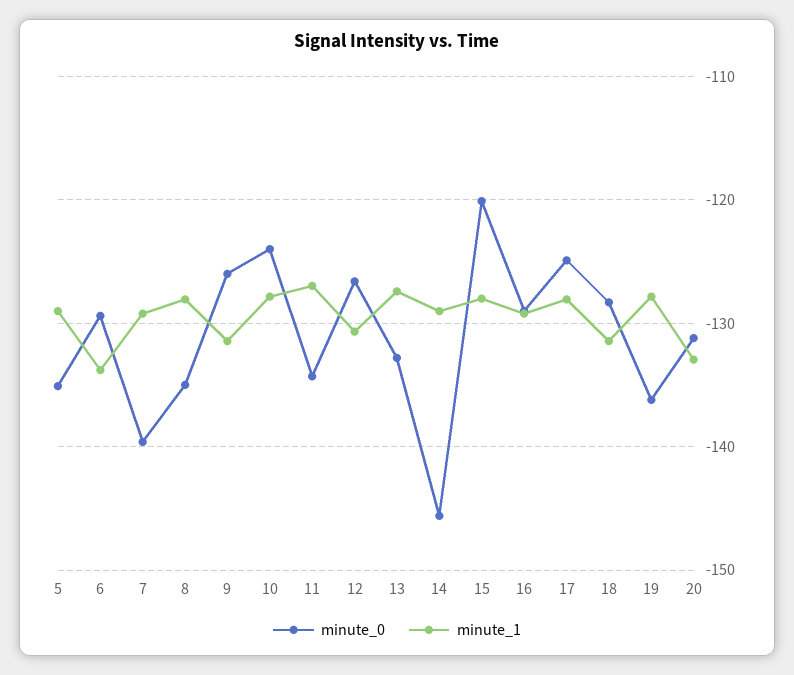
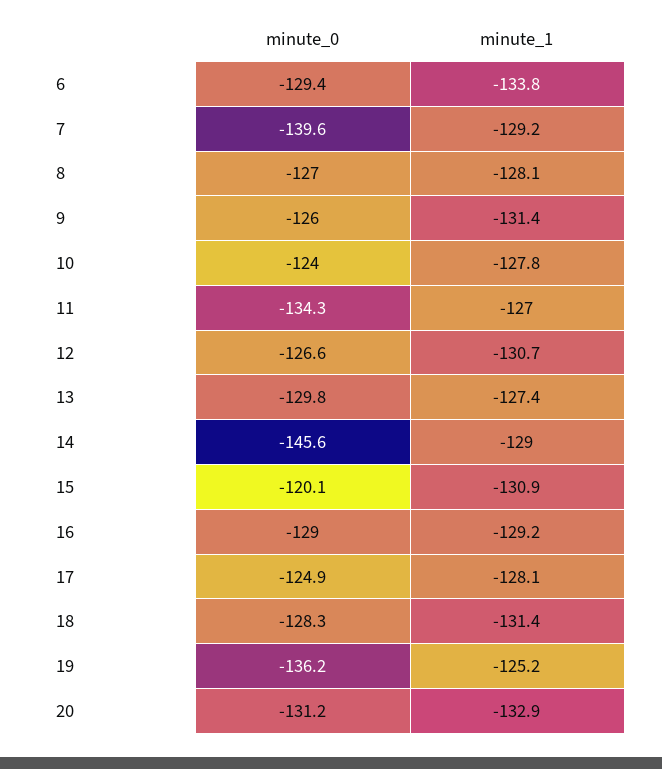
minute_0, 5: -135 -> none
minute_1, 5: -129 -> none
minute_0, 8: -135 -> -127
minute_0, 13: -133 -> -129.8
minute_1, 15: -128 -> -130.9
minute_1, 19: -128 -> -125.2

